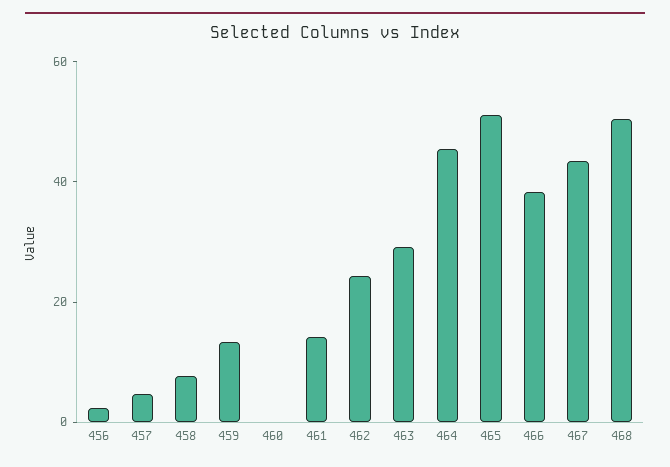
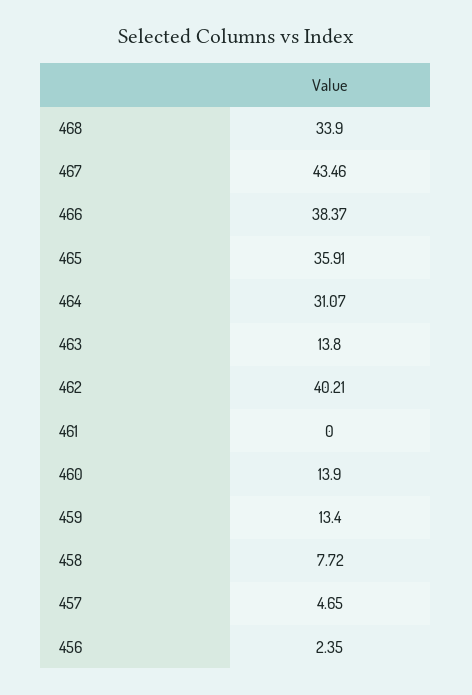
460: 0 -> 13.9
461: 15 -> 0
462: 25 -> 40.21
463: 30 -> 13.8
464: 45 -> 31.07
465: 50 -> 35.91
468: 50 -> 33.9

